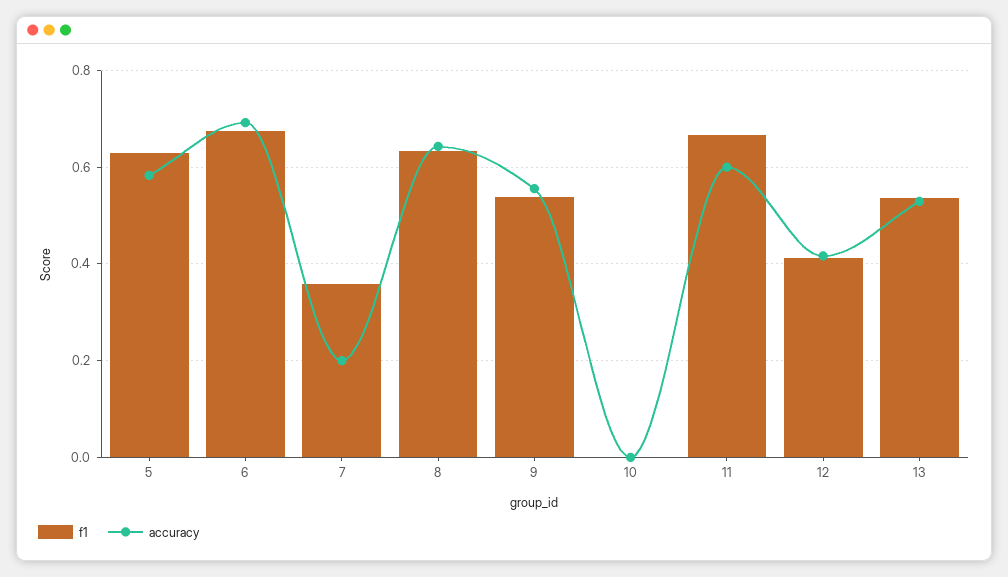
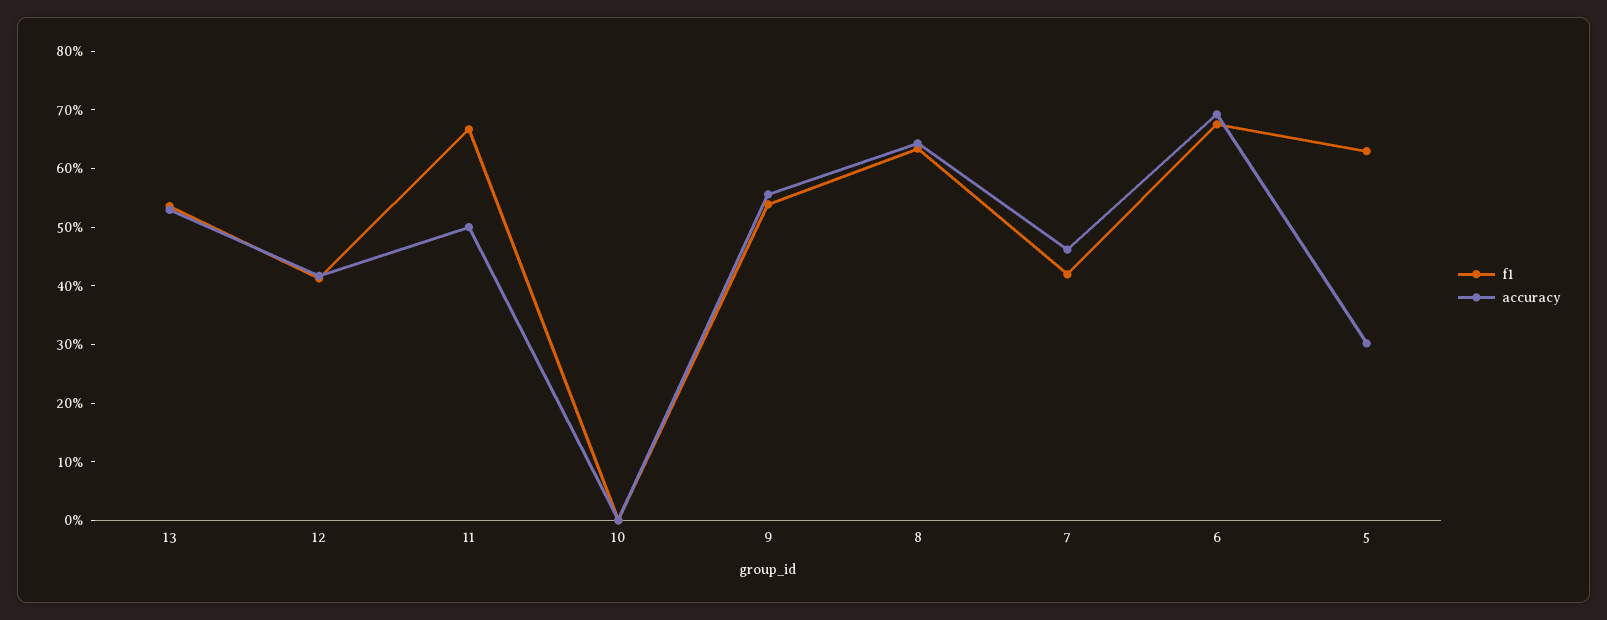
accuracy, 5: 0.58 -> 0.3
f1, 7: 0.36 -> 0.42
accuracy, 7: 0.2 -> 0.46
accuracy, 11: 0.6 -> 0.5

